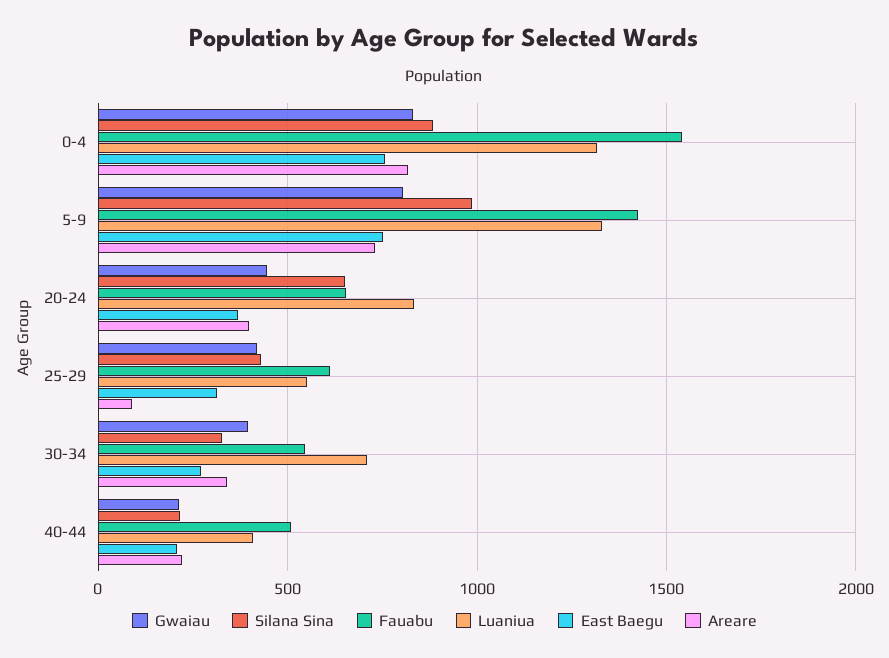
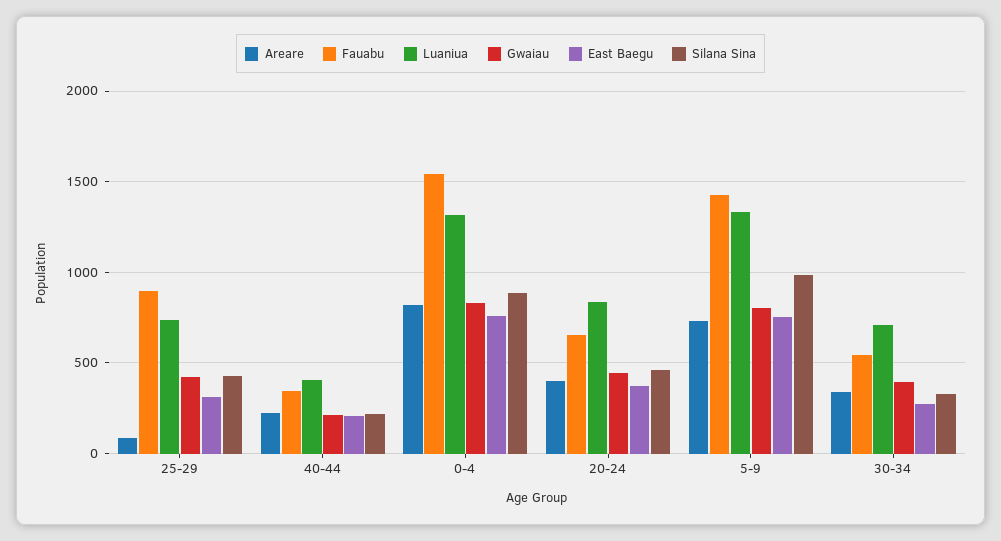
Silana Sina, 20-24: 650 -> 450
Fauabu, 25-29: 600 -> 900
Luaniua, 25-29: 550 -> 750
Fauabu, 40-44: 500 -> 350

